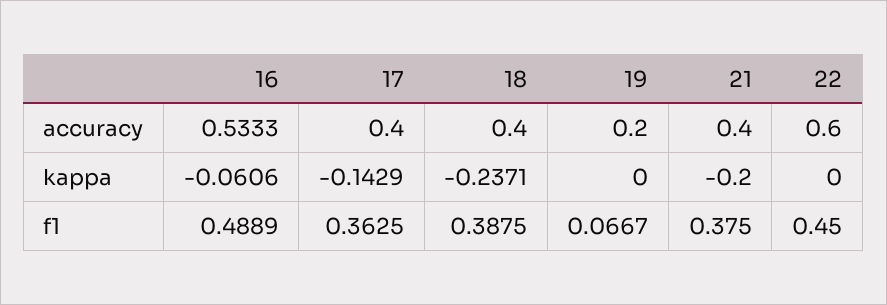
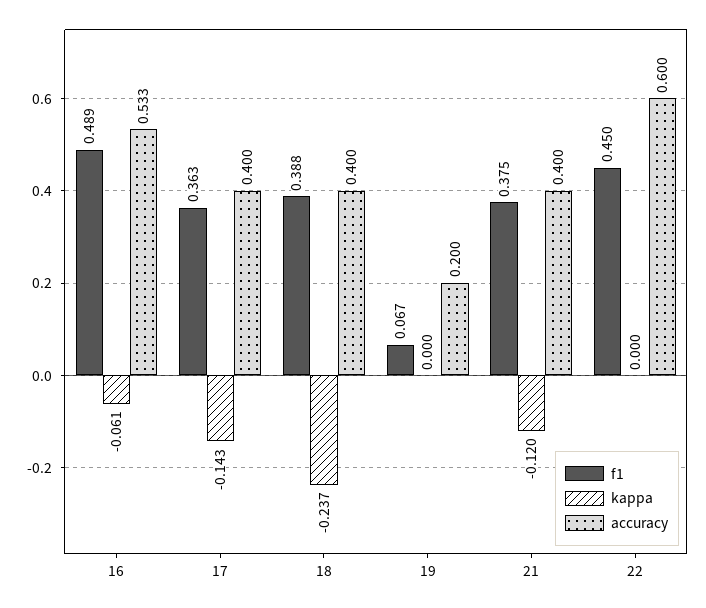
kappa, 21: -0.2 -> -0.12

